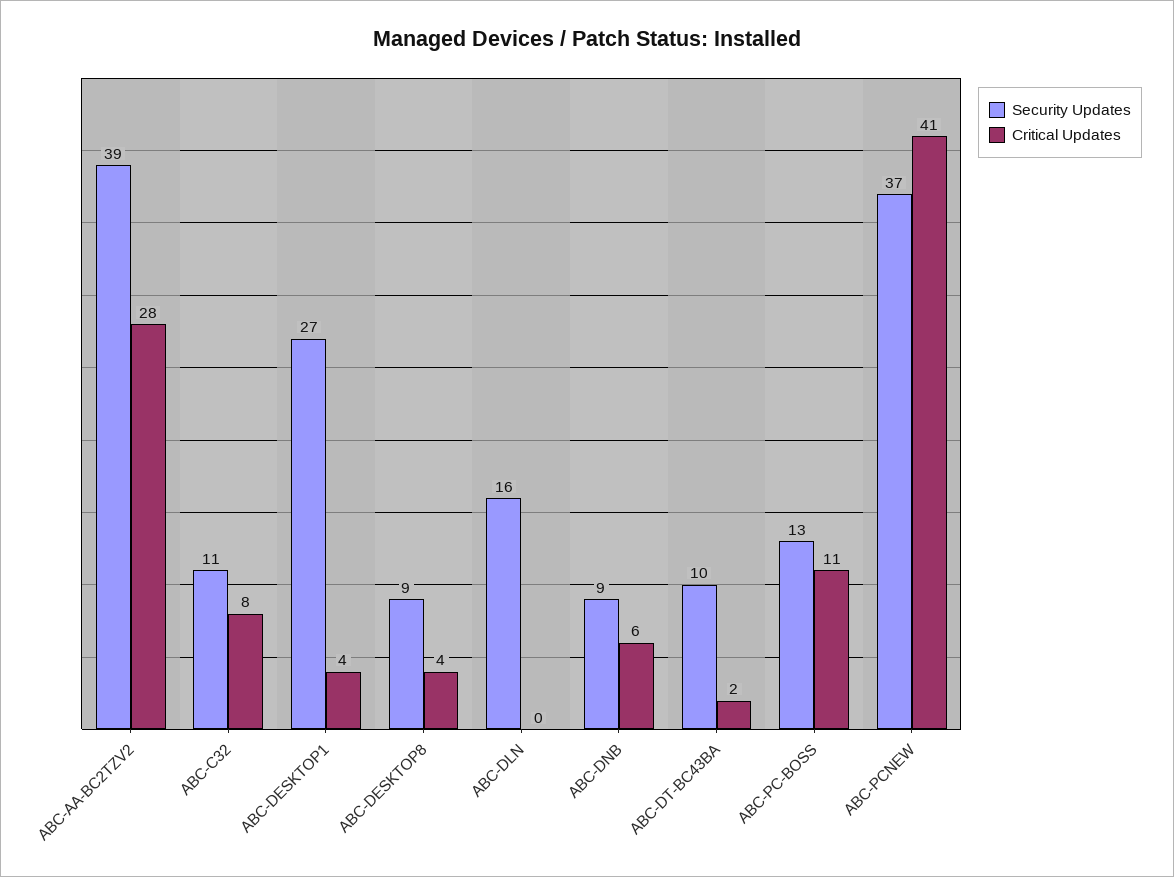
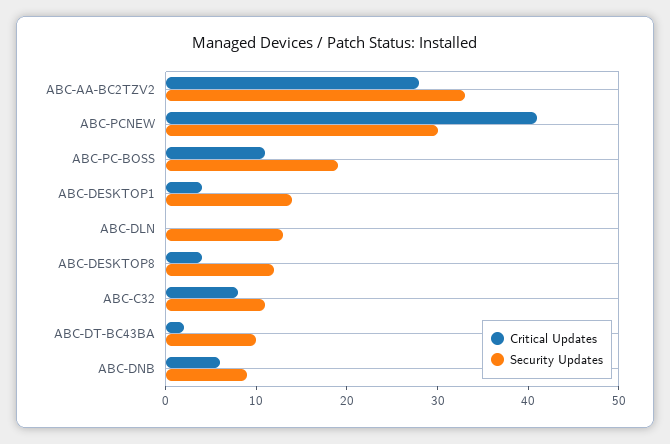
Security Updates, ABC-AA-BC2TZV2: 39 -> 33
Security Updates, ABC-DESKTOP1: 27 -> 14
Security Updates, ABC-DESKTOP8: 9 -> 12
Security Updates, ABC-DLN: 16 -> 13
Security Updates, ABC-PC-BOSS: 13 -> 19
Security Updates, ABC-PCNEW: 37 -> 30

